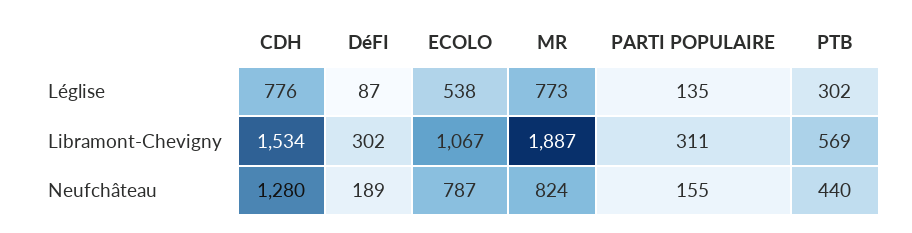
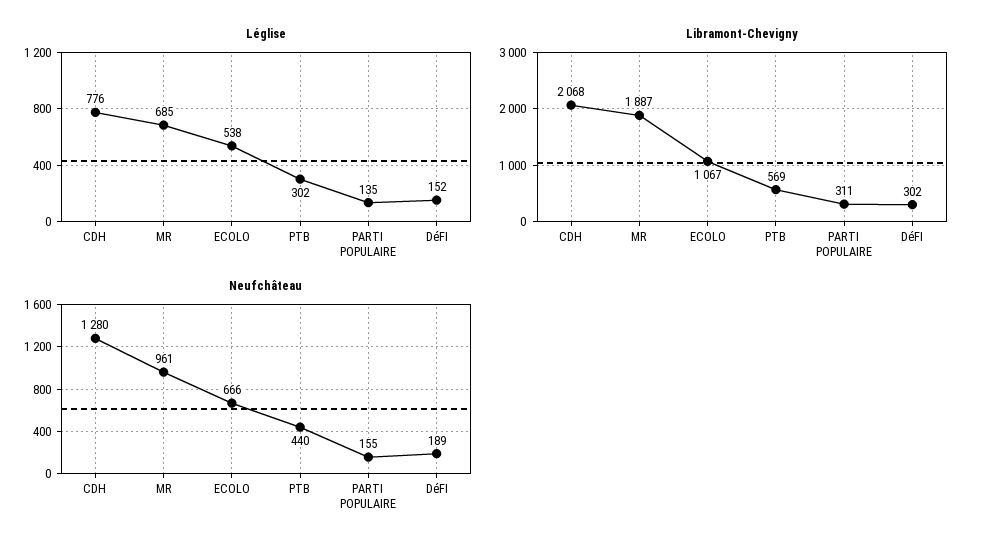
Léglise, DéFI: 87 -> 152
Léglise, MR: 773 -> 685
Libramont-Chevigny, CDH: 1534 -> 2068
Neufchâteau, ECOLO: 787 -> 666
Neufchâteau, MR: 824 -> 961

